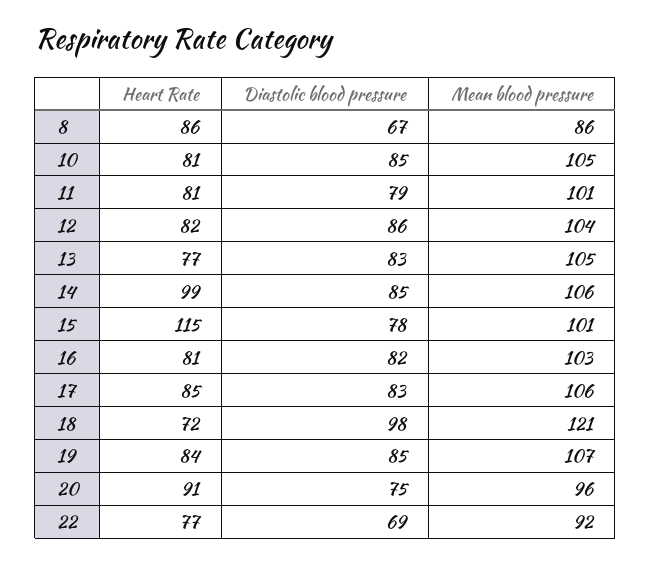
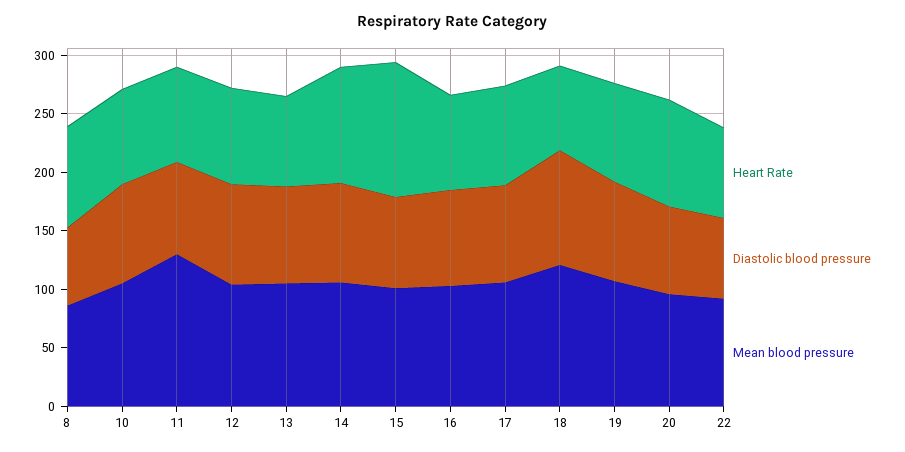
Mean blood pressure, 11: 101 -> 130

